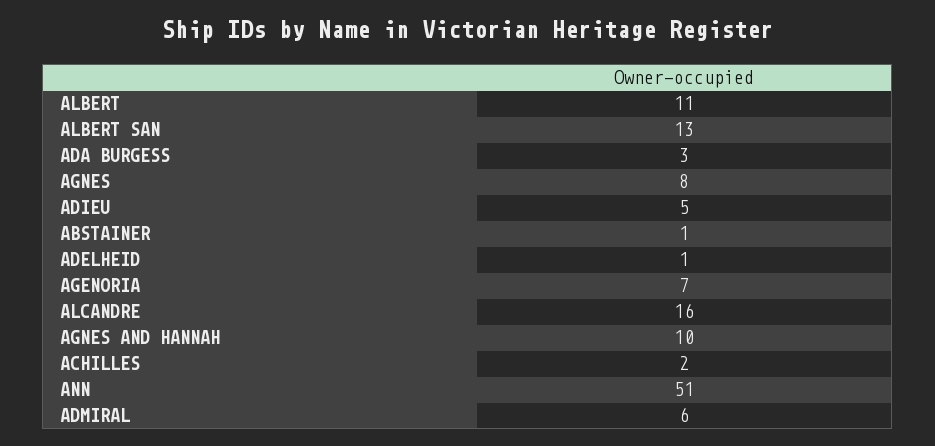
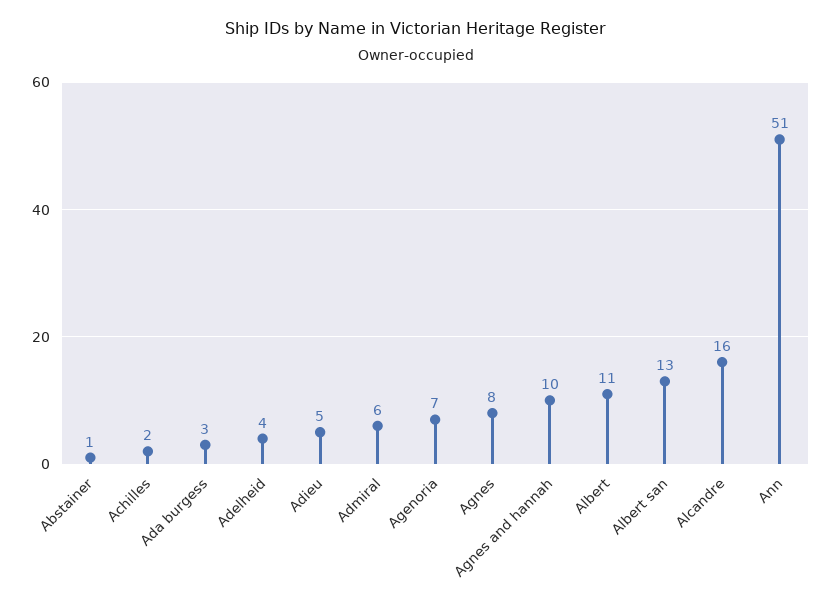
ADELHEID: 1 -> 4

